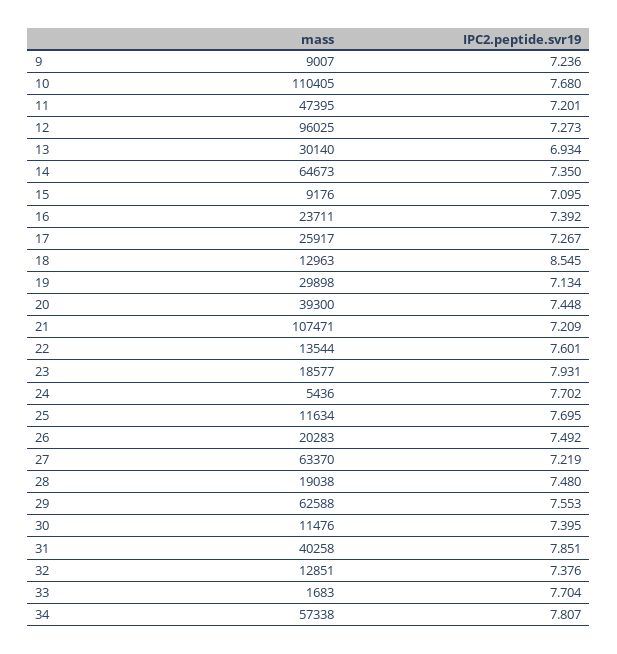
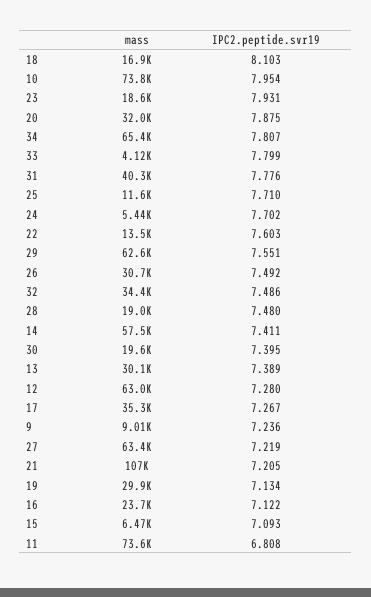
mass, 10: 110405 -> 73800
IPC2.peptide.svr19, 10: 7.68 -> 7.954
mass, 11: 47395 -> 73600
IPC2.peptide.svr19, 11: 7.201 -> 6.808
mass, 12: 96025 -> 63000
IPC2.peptide.svr19, 12: 7.273 -> 7.28
IPC2.peptide.svr19, 13: 6.934 -> 7.389
mass, 14: 64673 -> 57500
IPC2.peptide.svr19, 14: 7.35 -> 7.411
mass, 15: 9176 -> 6470
IPC2.peptide.svr19, 15: 7.095 -> 7.093
IPC2.peptide.svr19, 16: 7.392 -> 7.122
mass, 17: 25917 -> 35300
mass, 18: 12963 -> 16900
IPC2.peptide.svr19, 18: 8.545 -> 8.103
mass, 20: 39300 -> 32000
IPC2.peptide.svr19, 20: 7.448 -> 7.875
IPC2.peptide.svr19, 21: 7.209 -> 7.205
IPC2.peptide.svr19, 22: 7.601 -> 7.603
IPC2.peptide.svr19, 25: 7.695 -> 7.71
mass, 26: 20283 -> 30700
IPC2.peptide.svr19, 29: 7.553 -> 7.551
mass, 30: 11476 -> 19600
IPC2.peptide.svr19, 31: 7.851 -> 7.776
mass, 32: 12851 -> 34400
IPC2.peptide.svr19, 32: 7.376 -> 7.486
mass, 33: 1683 -> 4120
IPC2.peptide.svr19, 33: 7.704 -> 7.799
mass, 34: 57338 -> 65400

